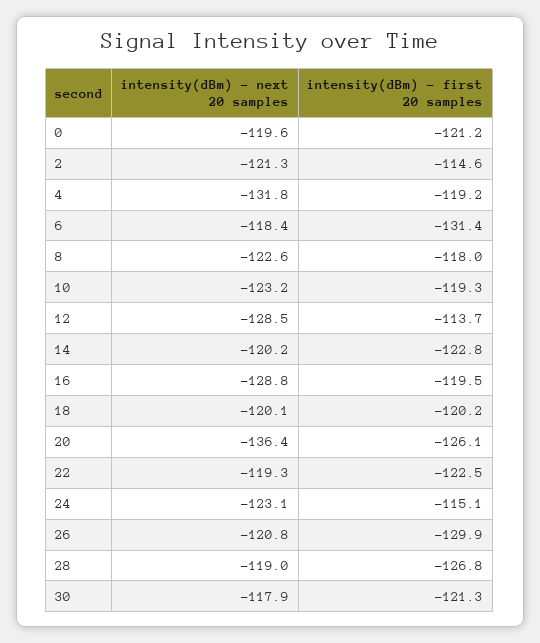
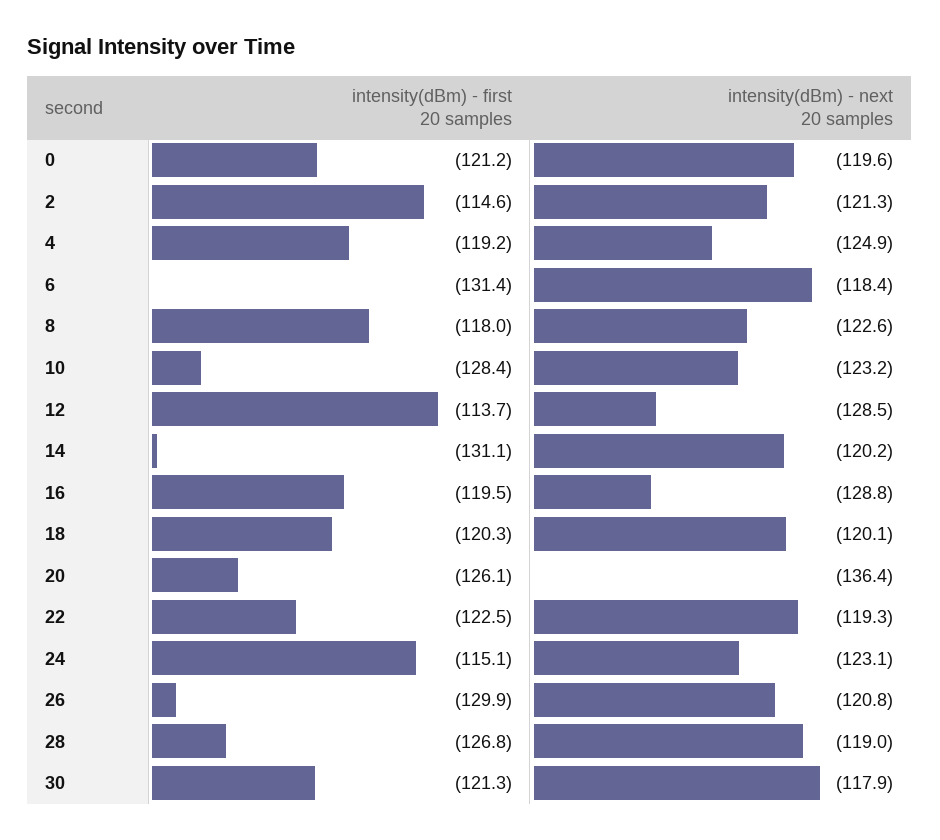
intensity(dBm) - next 20 samples, 4: -131.8 -> -124.9
intensity(dBm) - first 20 samples, 10: -119.3 -> -128.4
intensity(dBm) - first 20 samples, 14: -122.8 -> -131.1
intensity(dBm) - first 20 samples, 18: -120.2 -> -120.3

